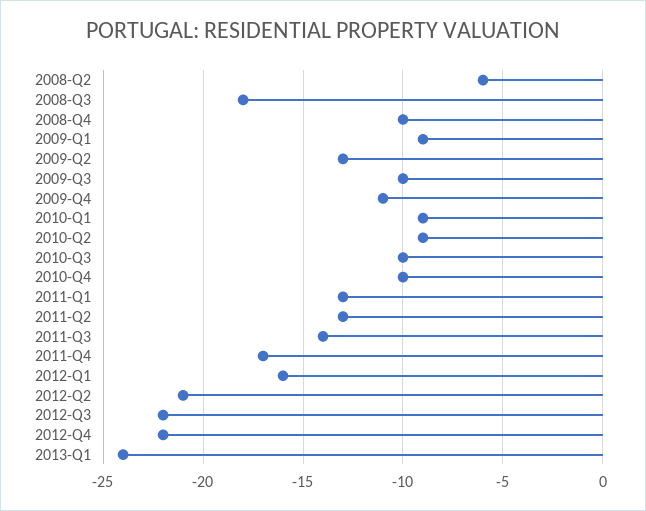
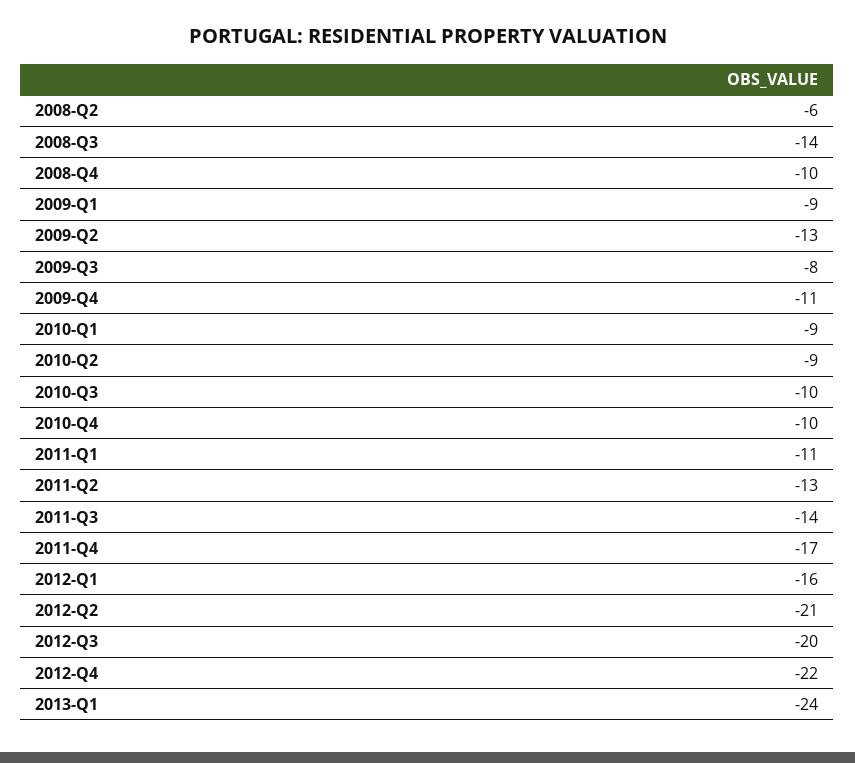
2008-Q3: -18 -> -14
2009-Q3: -10 -> -8
2011-Q1: -13 -> -11
2012-Q3: -22 -> -20

